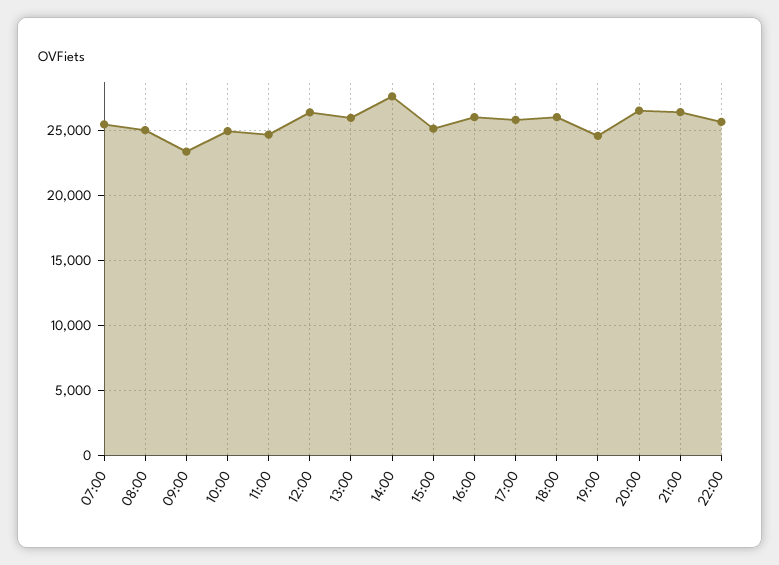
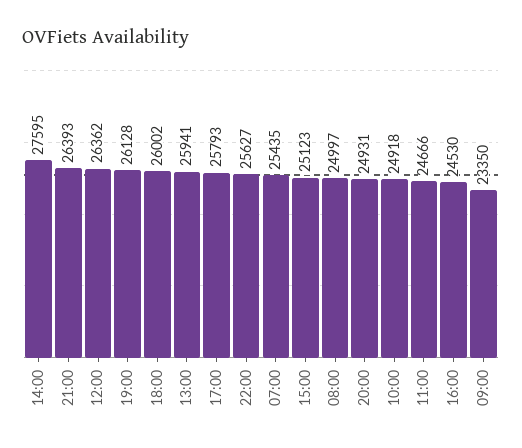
16:00: 26000 -> 24530
19:00: 24500 -> 26128
20:00: 26500 -> 24931

